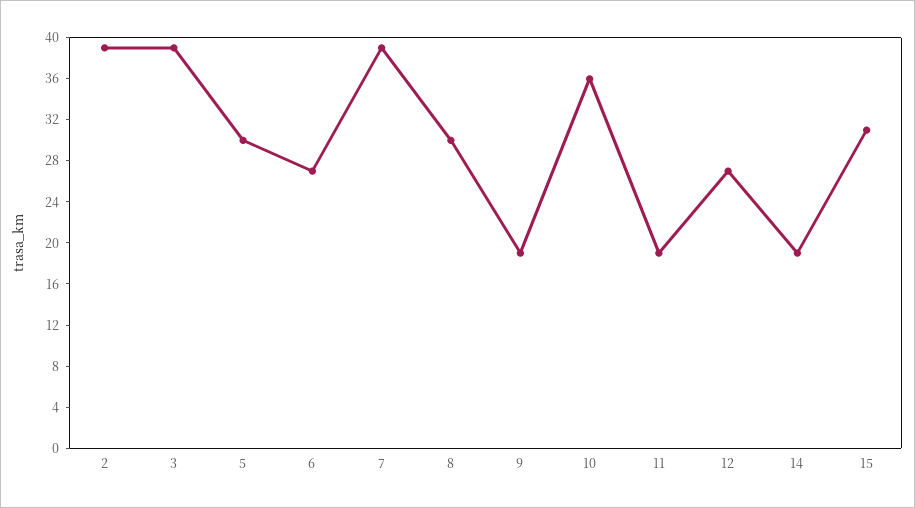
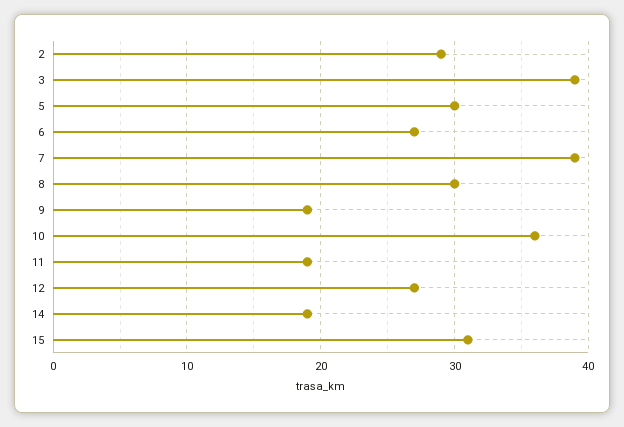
2: 39 -> 29

